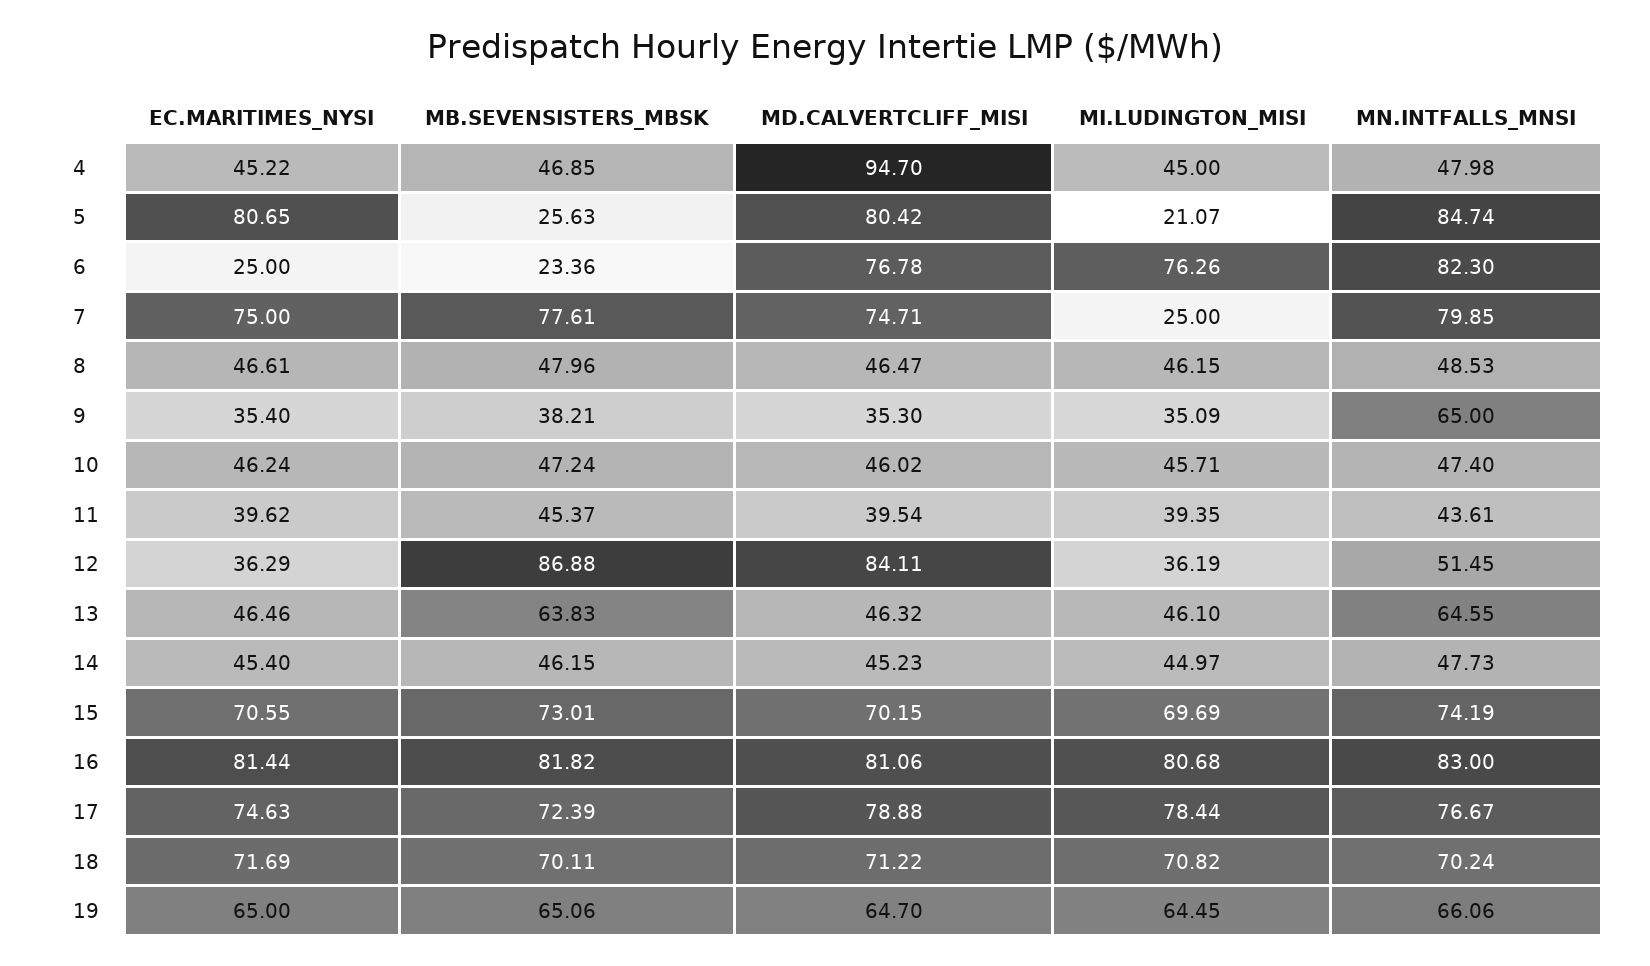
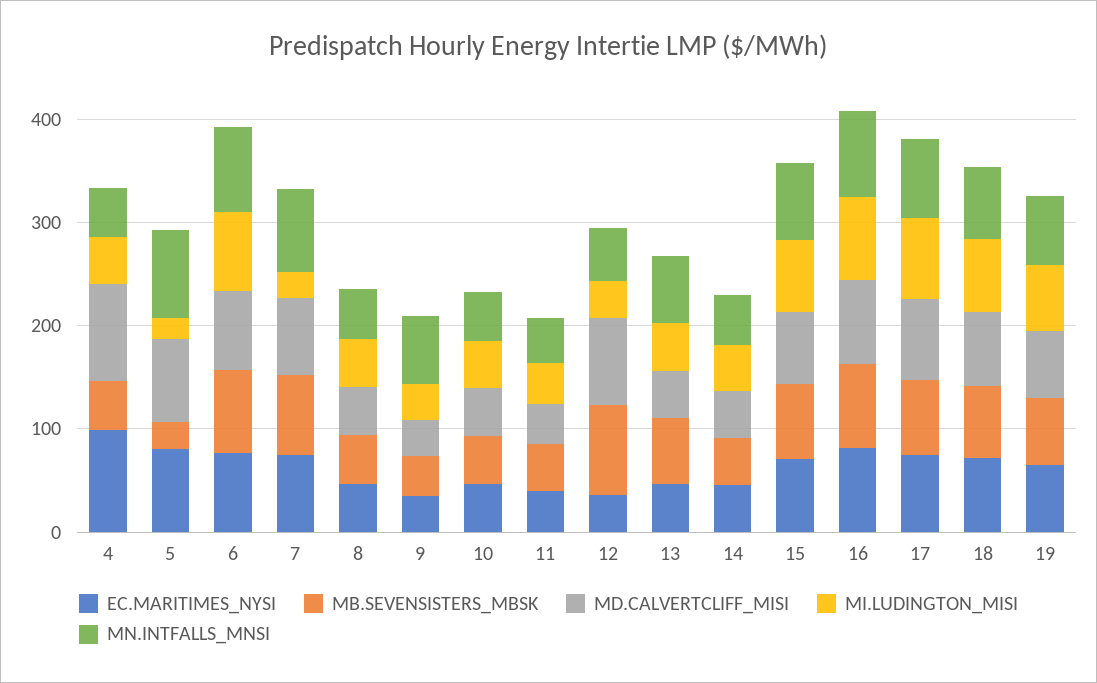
EC.MARITIMES_NYSI, 4: 45.22 -> 100
EC.MARITIMES_NYSI, 6: 25 -> 80
MB.SEVENSISTERS_MBSK, 6: 23.36 -> 80

